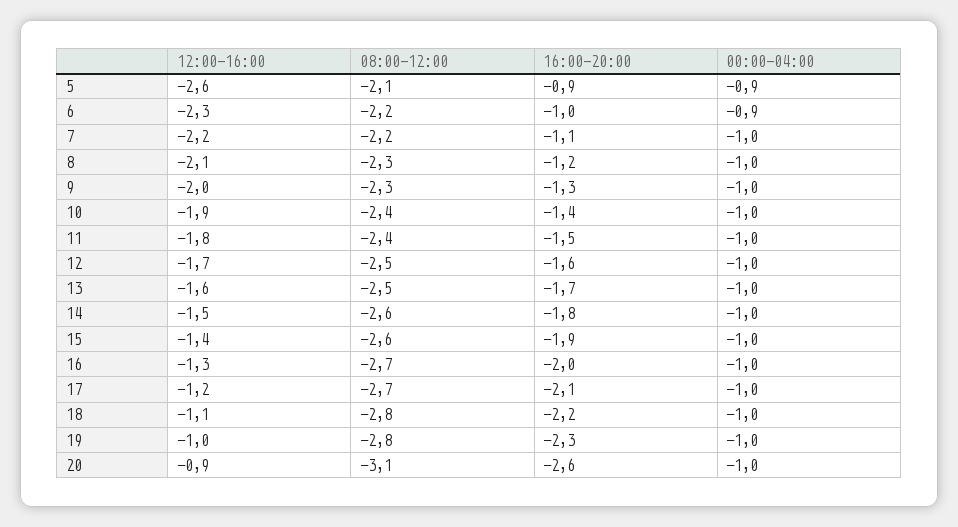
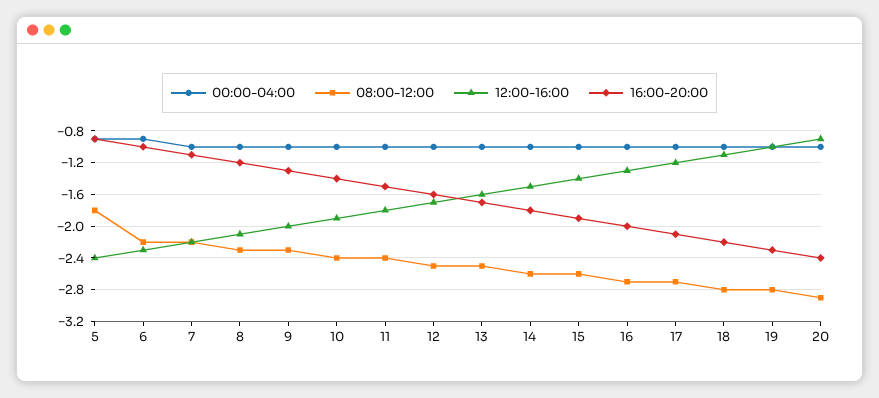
12:00-16:00, 5: -2.6 -> -2.4
08:00-12:00, 5: -2.1 -> -1.8
08:00-12:00, 20: -3.1 -> -2.9
16:00-20:00, 20: -2.6 -> -2.4

